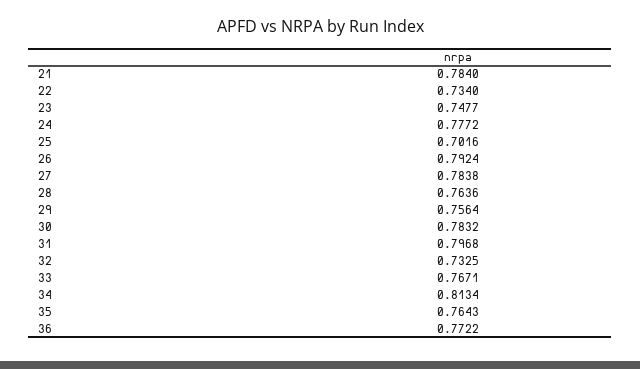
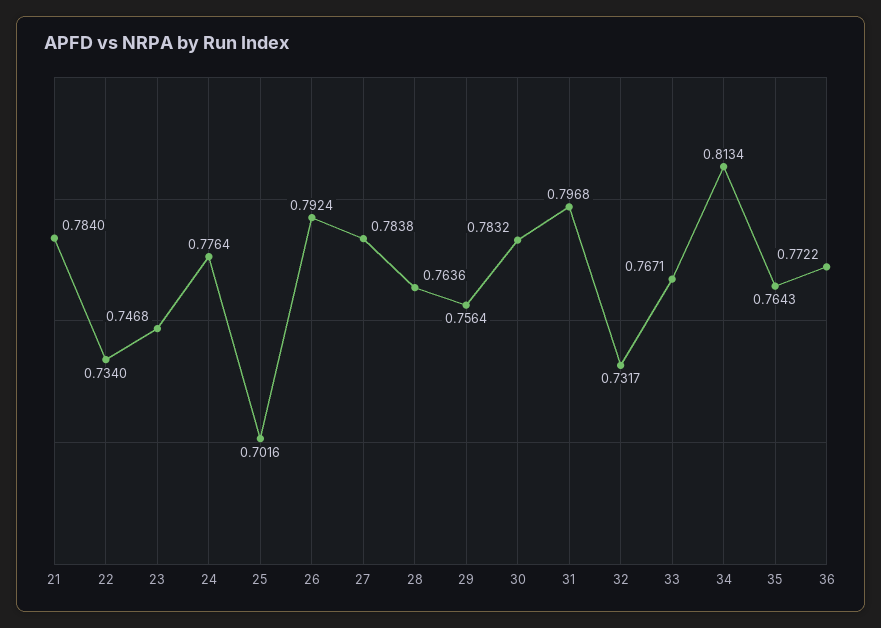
23: 0.7477 -> 0.7468
24: 0.7772 -> 0.7764
32: 0.7325 -> 0.7317

